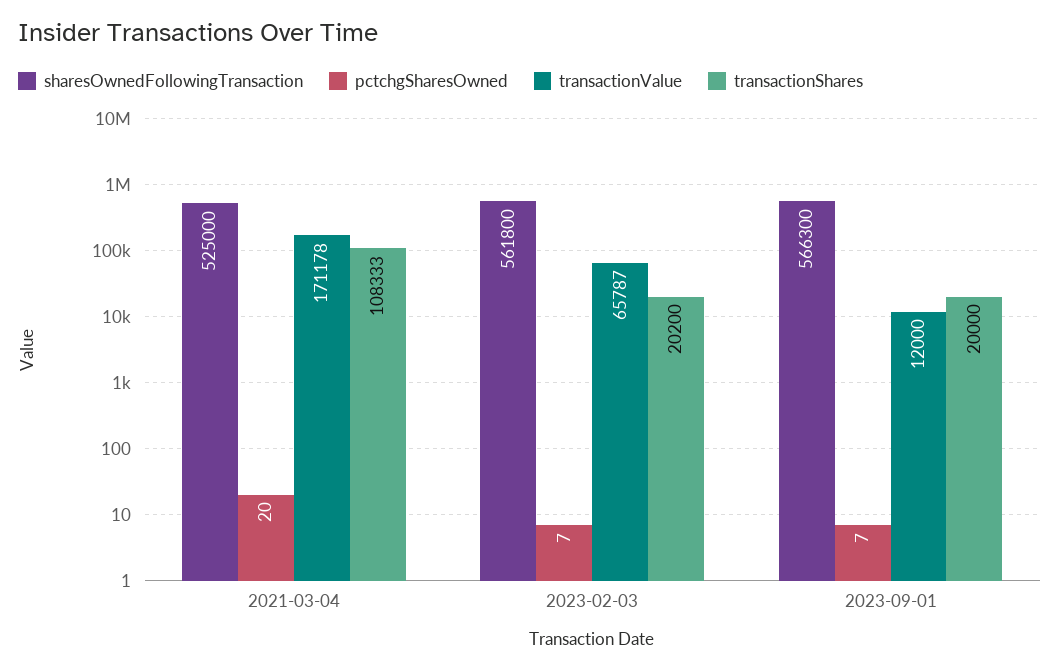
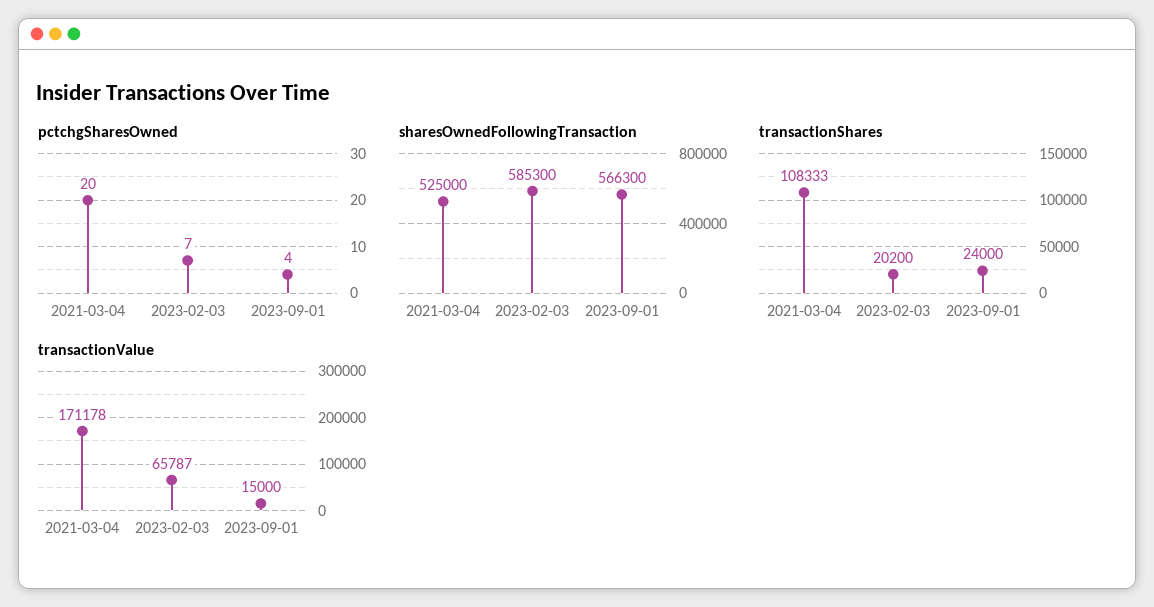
sharesOwnedFollowingTransaction, 2023-02-03: 561800 -> 585300
pctchgSharesOwned, 2023-09-01: 7 -> 4
transactionValue, 2023-09-01: 12000 -> 15000
transactionShares, 2023-09-01: 20000 -> 24000

